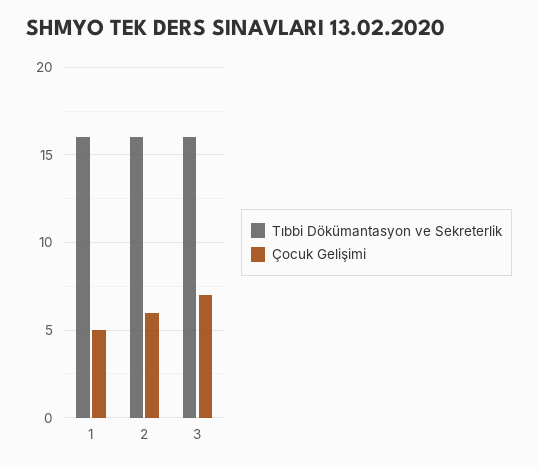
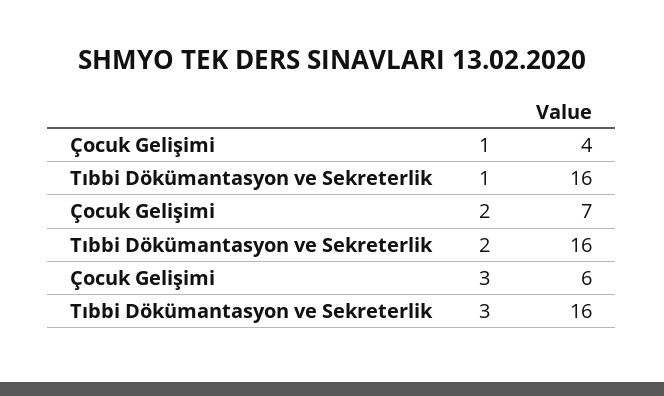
Çocuk Gelişimi, 1: 5 -> 4
Çocuk Gelişimi, 2: 6 -> 7
Çocuk Gelişimi, 3: 7 -> 6

